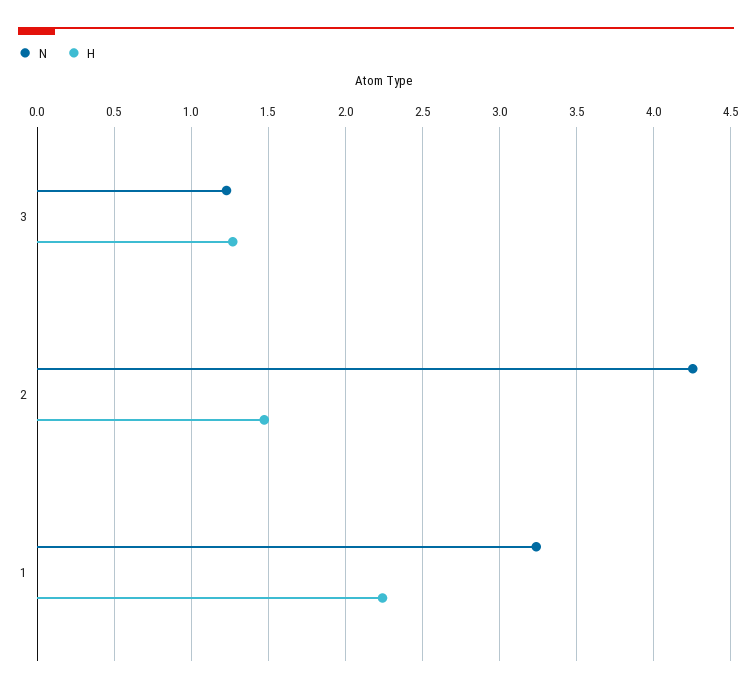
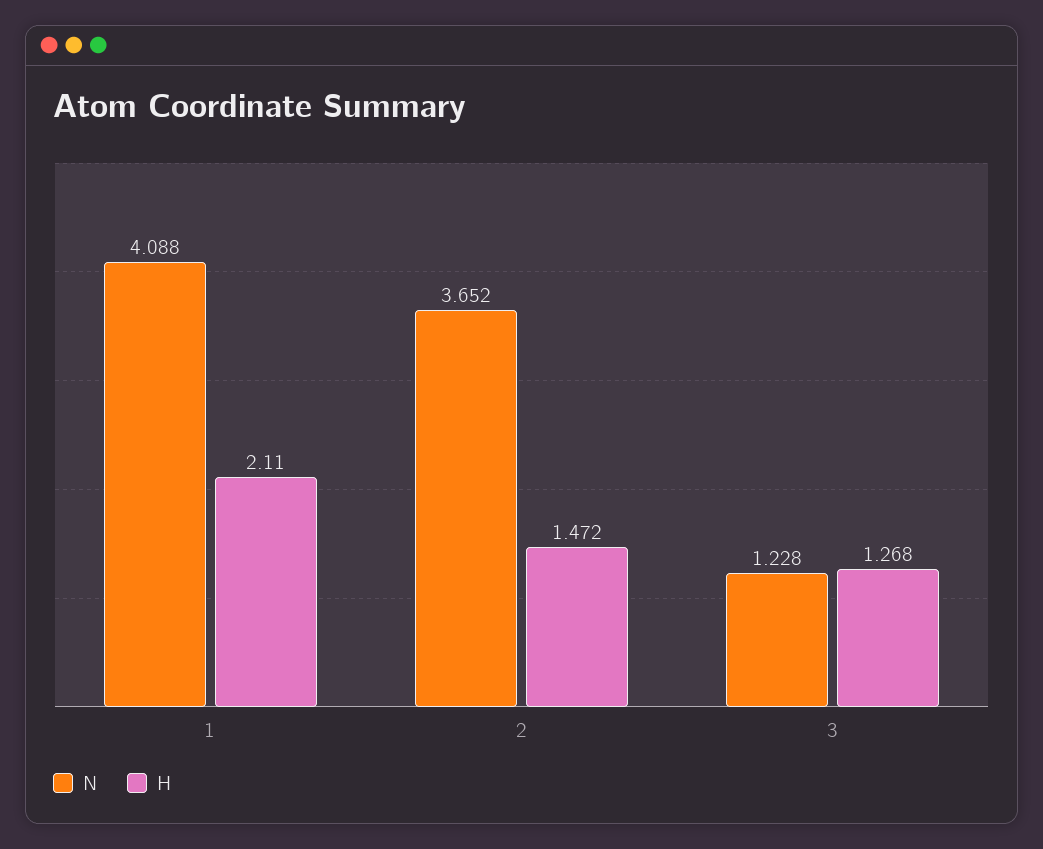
N, 2: 4.25 -> 3.652
N, 1: 3.25 -> 4.088
H, 1: 2.25 -> 2.11

